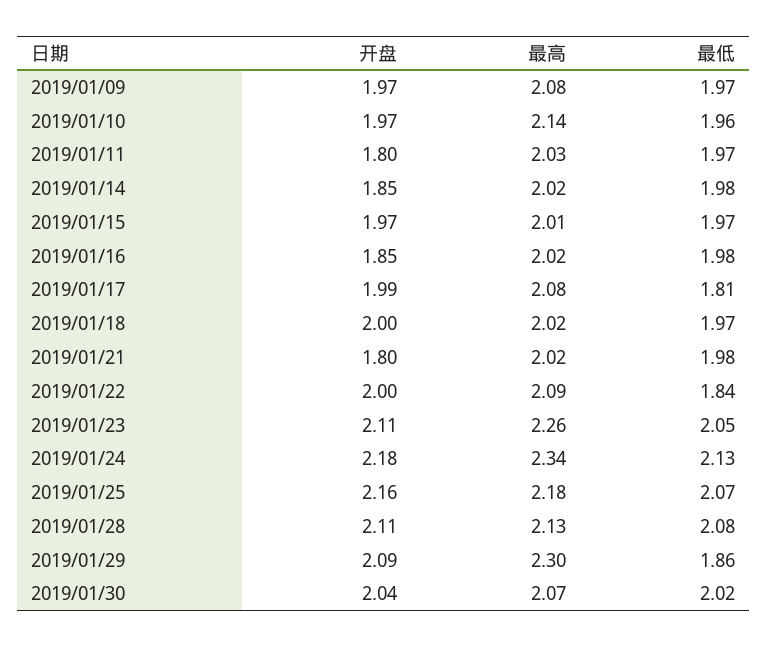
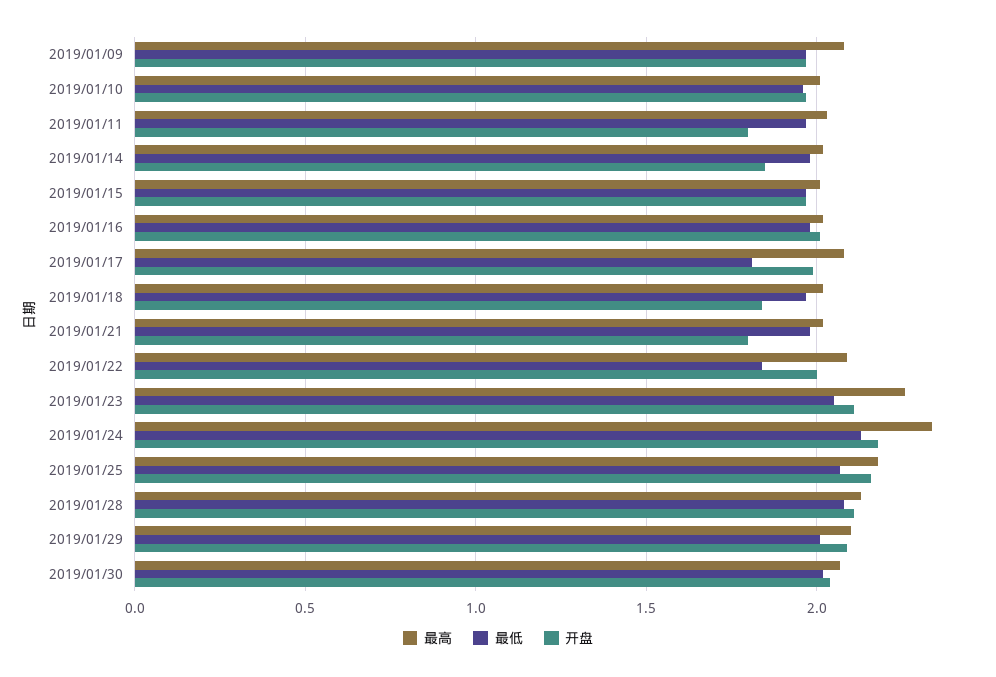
最高, 2019/01/10: 2.14 -> 2
开盘, 2019/01/16: 1.85 -> 2
开盘, 2019/01/18: 2 -> 1.85
最高, 2019/01/29: 2.3 -> 2.1
最低, 2019/01/29: 1.86 -> 2

